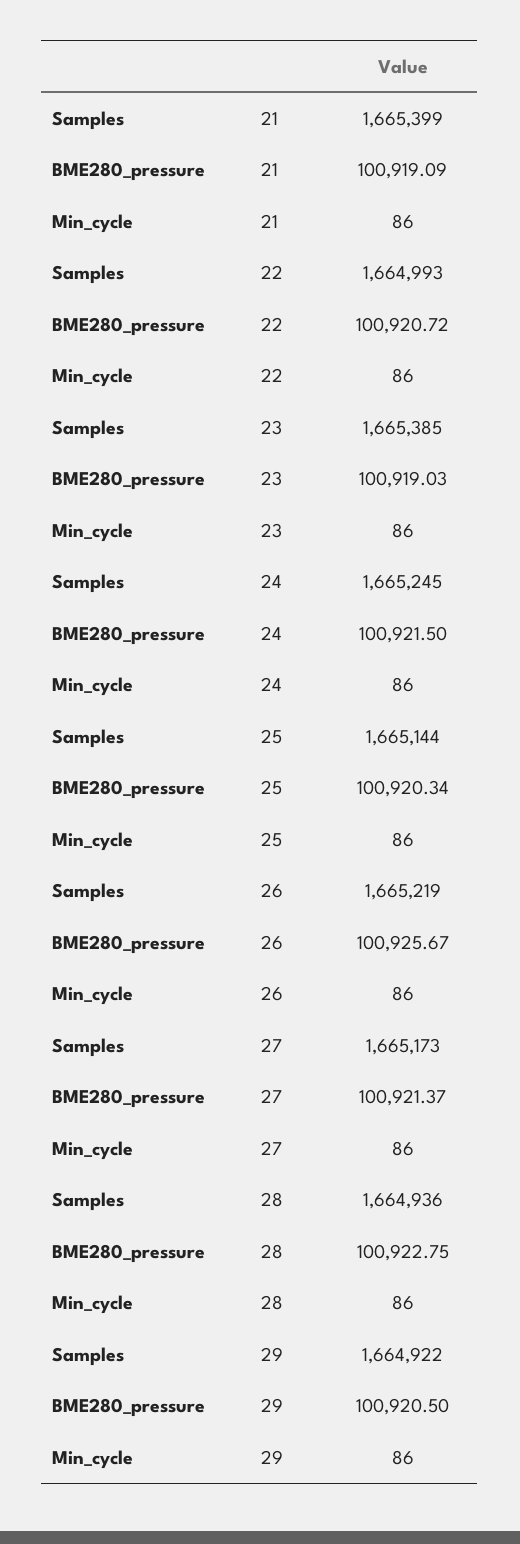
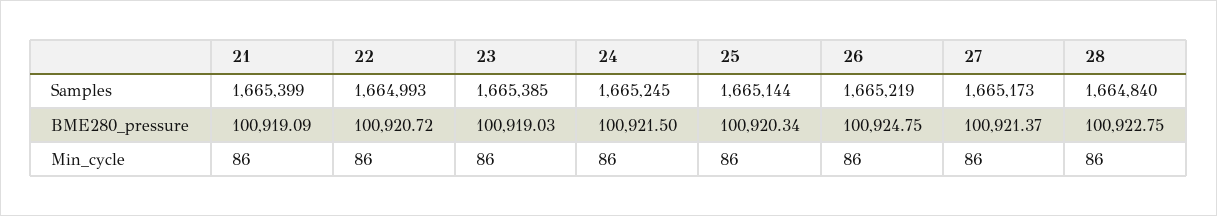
BME280_pressure, 26: 100925.67 -> 100924.75
Samples, 28: 1664936 -> 1664840
Samples, 29: 1664922 -> none
BME280_pressure, 29: 100920.5 -> none
Min_cycle, 29: 86 -> none

